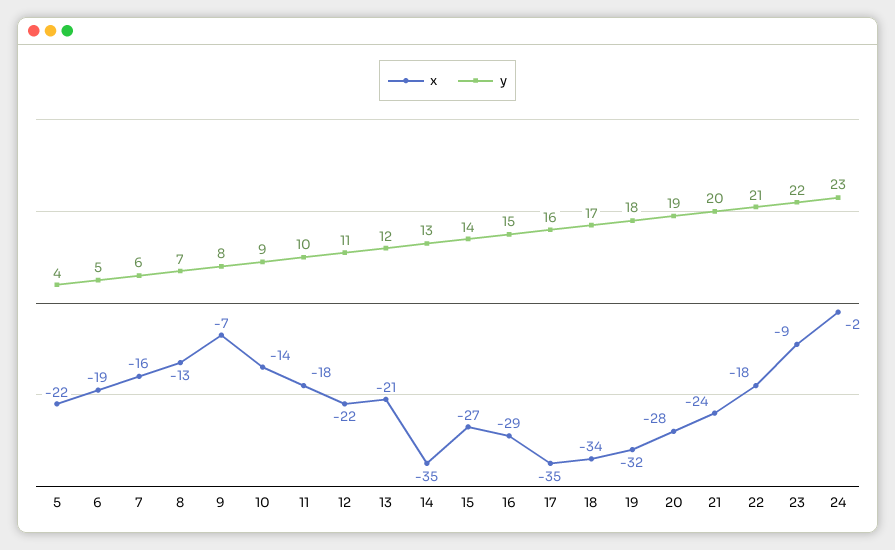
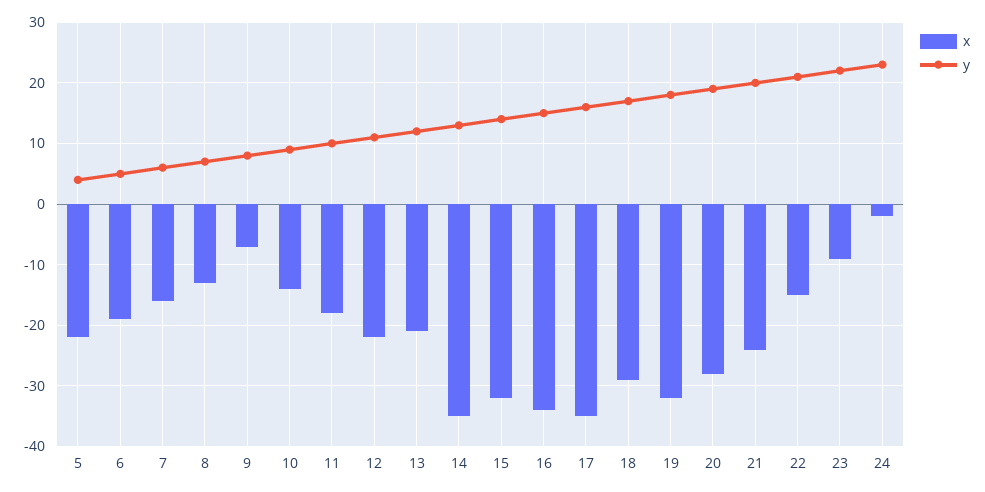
x, 15: -27 -> -32
x, 16: -29 -> -34
x, 18: -34 -> -29
x, 22: -18 -> -15

